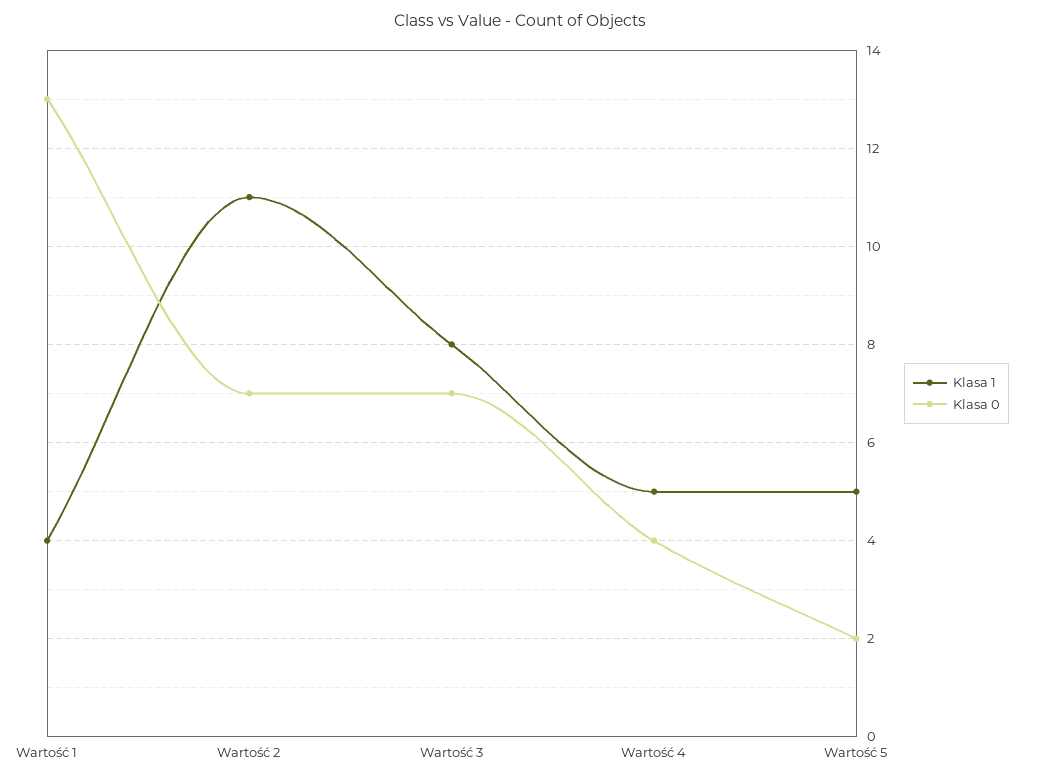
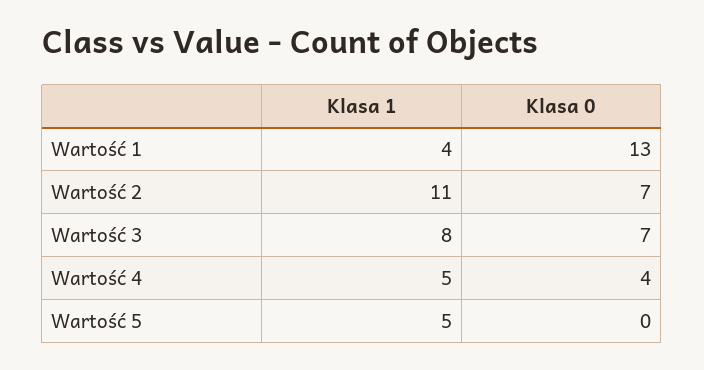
Klasa 0, Wartość 5: 2 -> 0

